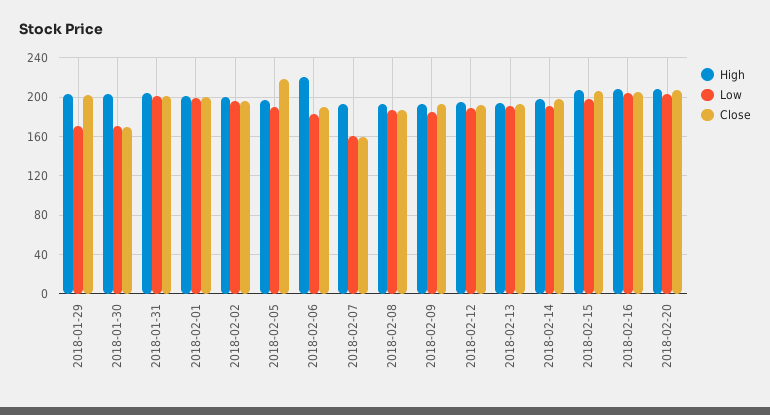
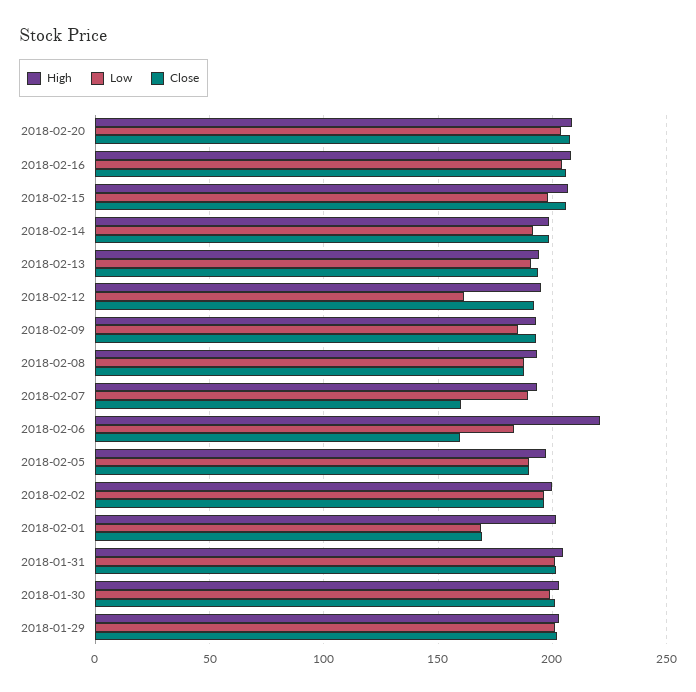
Low, 2018-01-29: 170 -> 200
Low, 2018-01-30: 170 -> 200
Close, 2018-01-30: 170 -> 200
Low, 2018-02-01: 200 -> 170
Close, 2018-02-01: 200 -> 170
Close, 2018-02-05: 220 -> 190
Close, 2018-02-06: 190 -> 160
Low, 2018-02-07: 160 -> 190
Low, 2018-02-12: 190 -> 160

